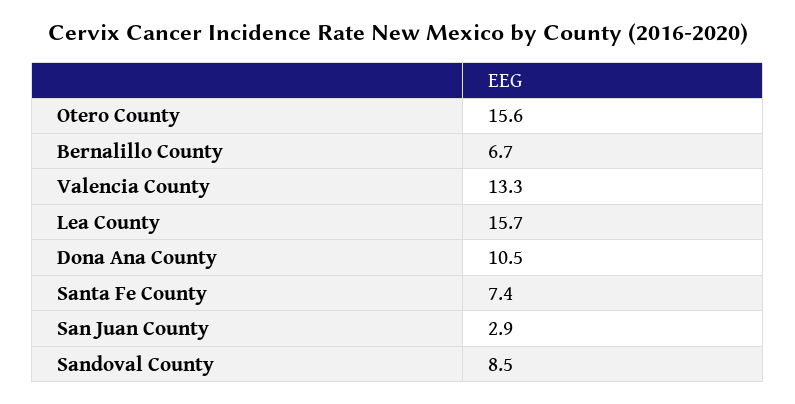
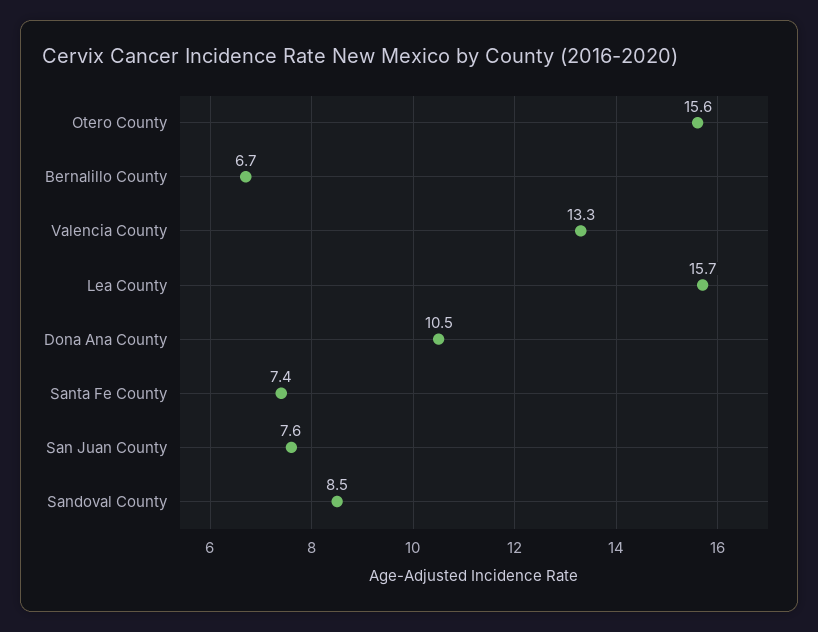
San Juan County: 2.9 -> 7.6

